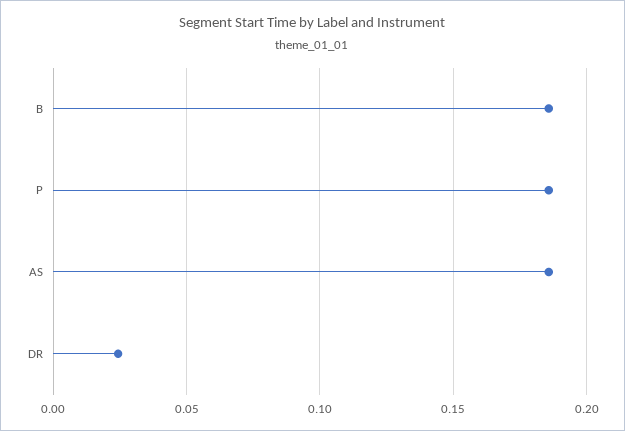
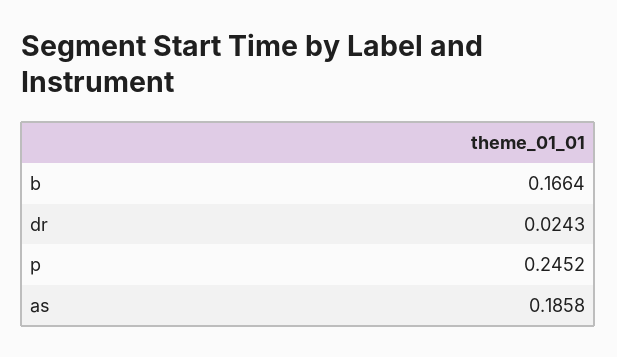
B: 0.185 -> 0.1664
P: 0.185 -> 0.2452

